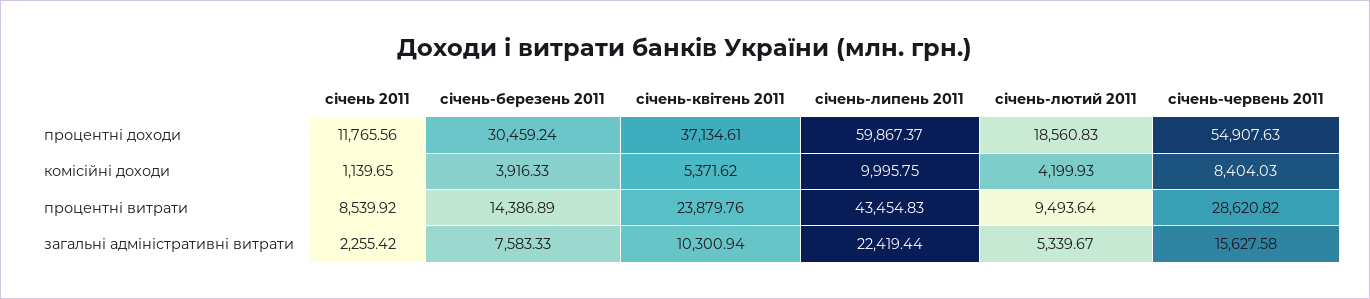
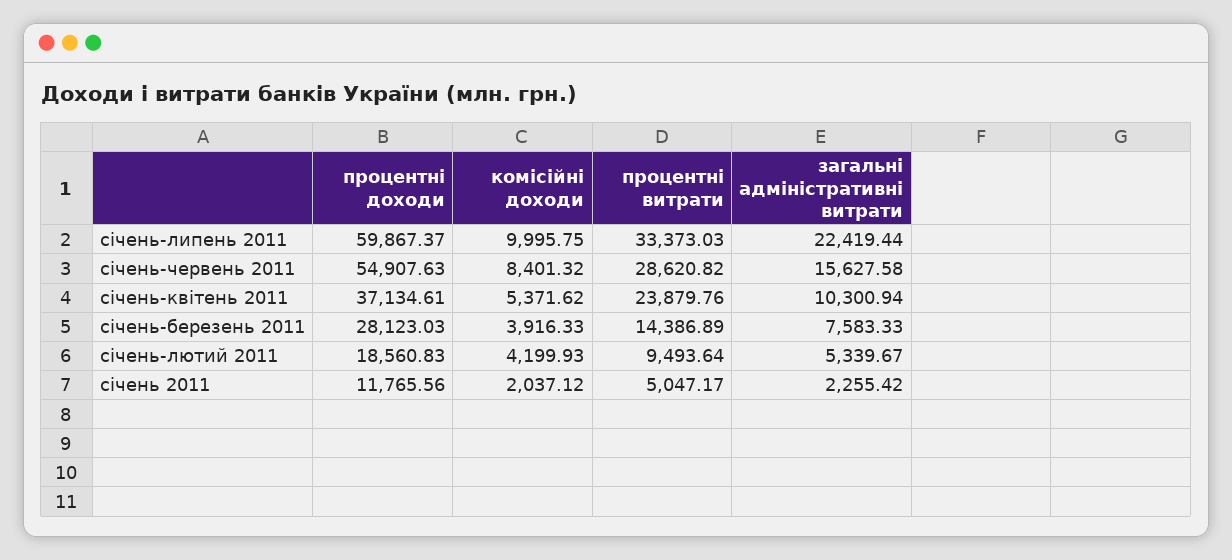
січень-березень 2011, процентні доходи: 30459.24 -> 28123.03
січень 2011, комісійні доходи: 1139.65 -> 2037.12
січень-червень 2011, комісійні доходи: 8404.03 -> 8401.32
січень 2011, процентні витрати: 8539.92 -> 5047.17
січень-липень 2011, процентні витрати: 43454.83 -> 33373.03

